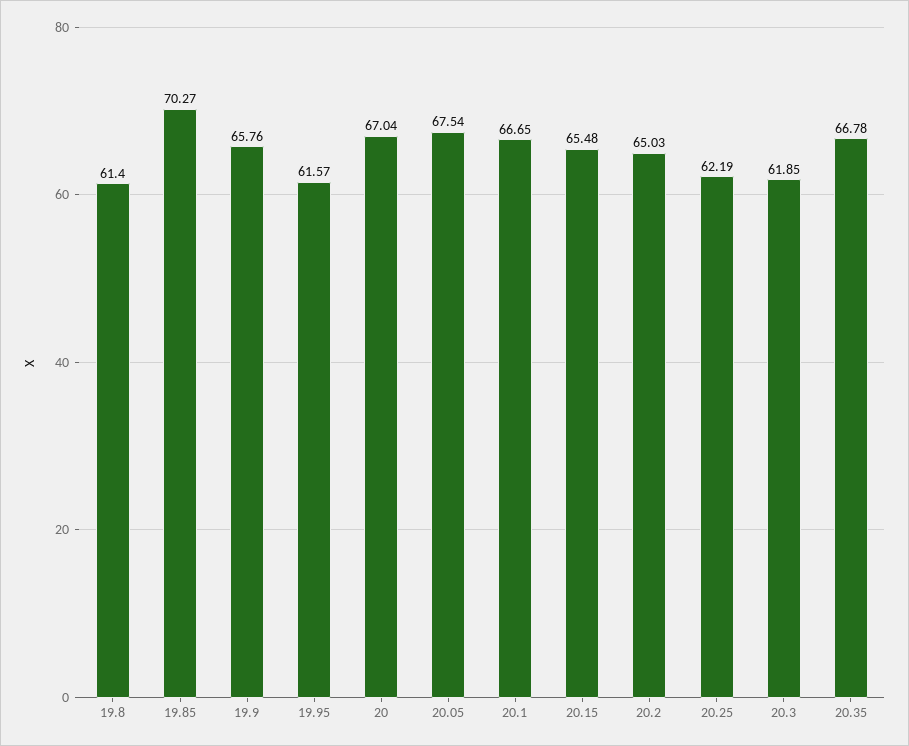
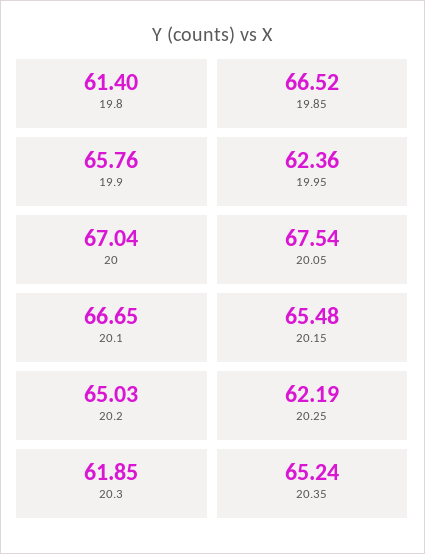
19.85: 70.27 -> 66.52
19.95: 61.57 -> 62.36
20.35: 66.78 -> 65.24

